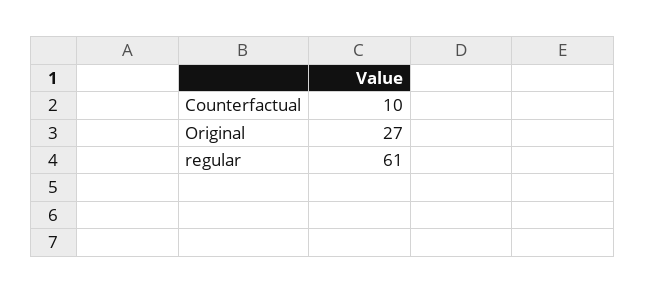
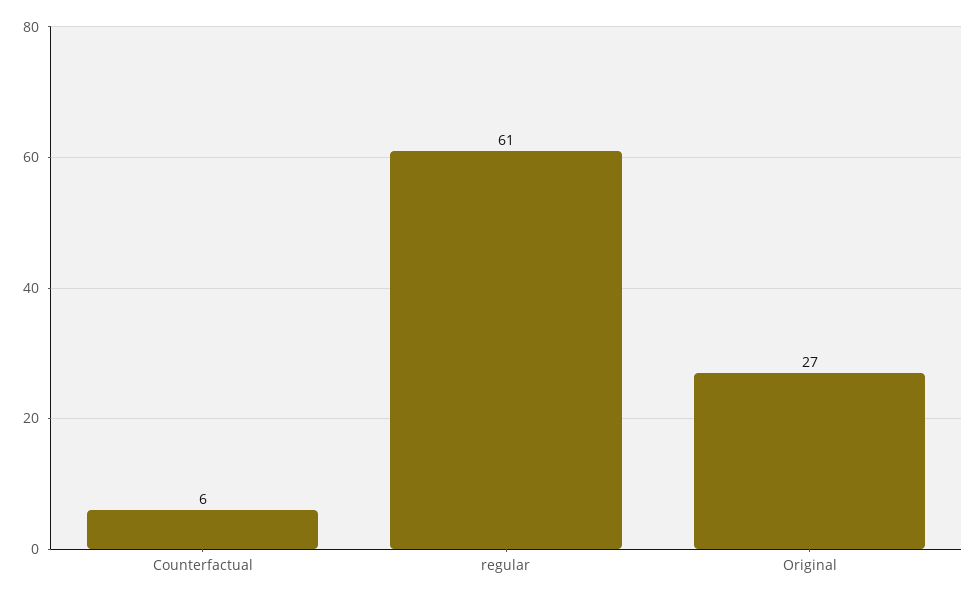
Counterfactual: 10 -> 6

